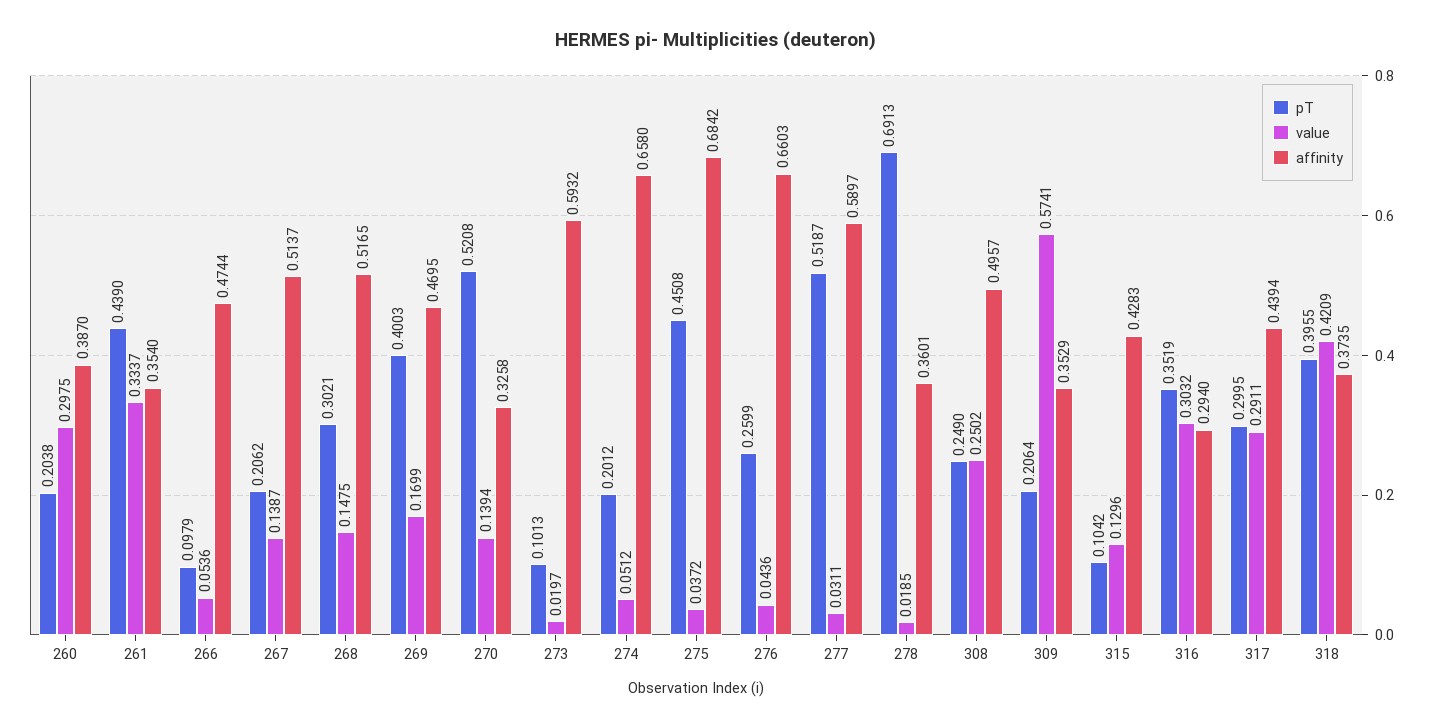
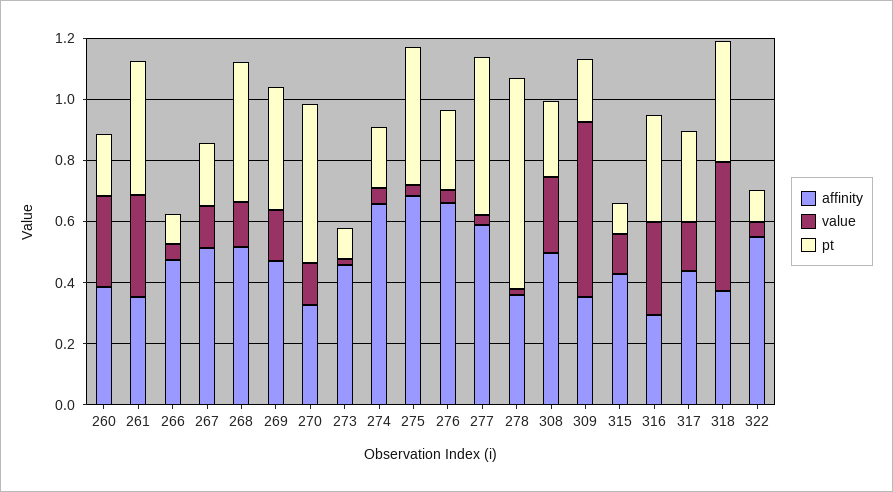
pT, 268: 0.3021 -> 0.45
affinity, 273: 0.5932 -> 0.45
value, 317: 0.2911 -> 0.15
affinity, 322: none -> 0.55
value, 322: none -> 0.05
pT, 322: none -> 0.1

